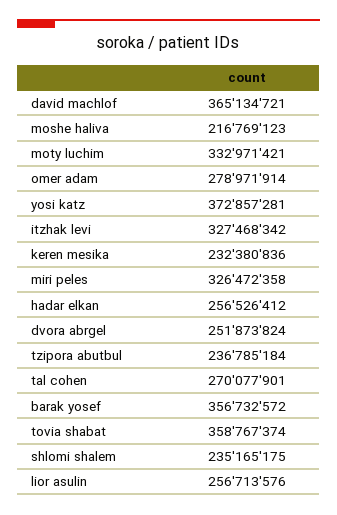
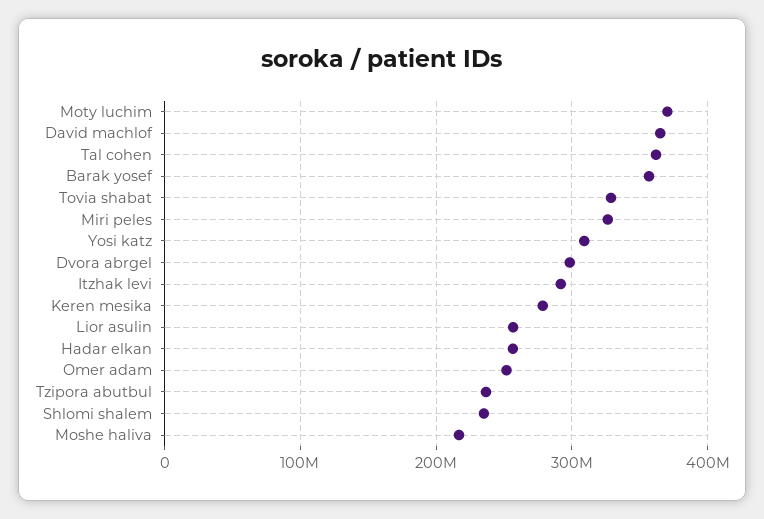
moty luchim: 332971421 -> 370000000
omer adam: 278971914 -> 250000000
yosi katz: 372857281 -> 310000000
itzhak levi: 327468342 -> 290000000
keren mesika: 232380836 -> 280000000
dvora abrgel: 251873824 -> 300000000
tal cohen: 270077901 -> 360000000
tovia shabat: 358767374 -> 330000000

